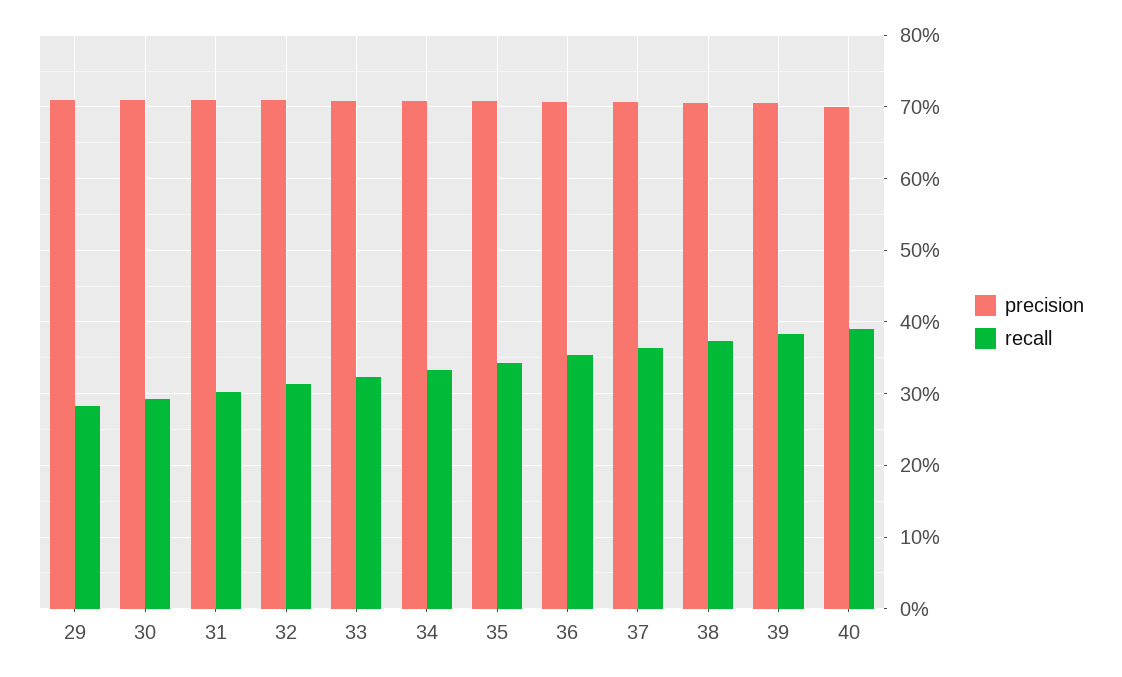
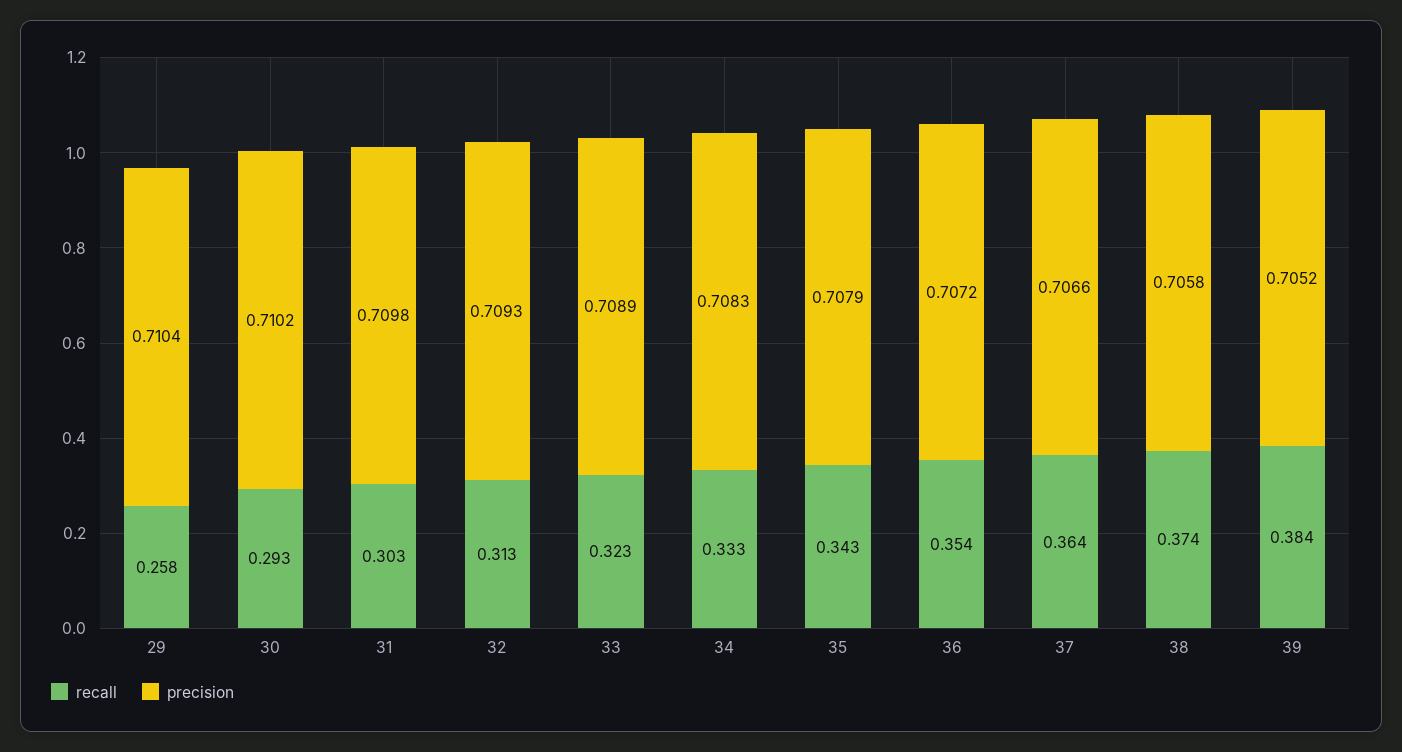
recall, 29: 0.28 -> 0.258
precision, 40: 0.7 -> none
recall, 40: 0.39 -> none

